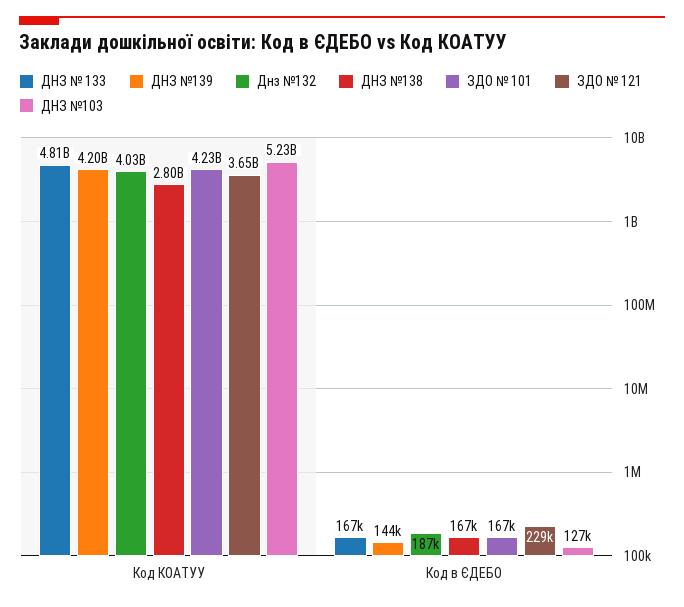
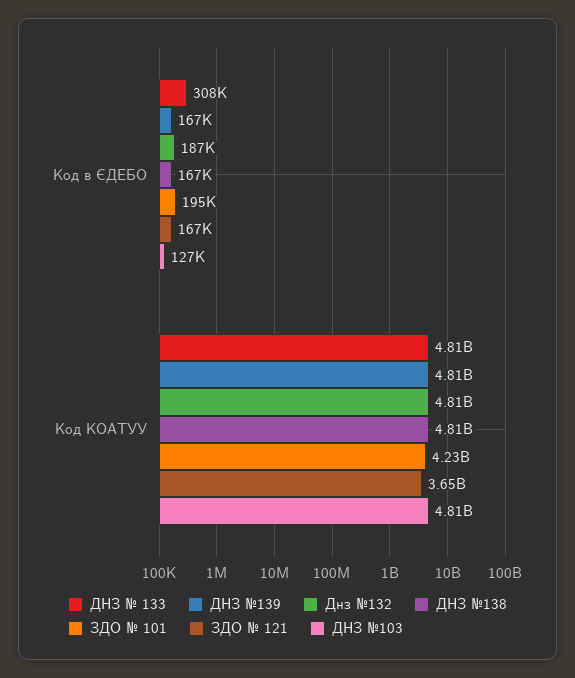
ДНЗ №139, Код КОАТУУ: 4200000000 -> 4810000000
Днз №132, Код КОАТУУ: 4030000000 -> 4810000000
ДНЗ №138, Код КОАТУУ: 2800000000 -> 4810000000
ДНЗ №103, Код КОАТУУ: 5230000000 -> 4810000000
ДНЗ № 133, Код в ЄДЕБО: 167000 -> 308000
ДНЗ №139, Код в ЄДЕБО: 144000 -> 167000
ЗДО № 101, Код в ЄДЕБО: 167000 -> 195000
ЗДО № 121, Код в ЄДЕБО: 229000 -> 167000

